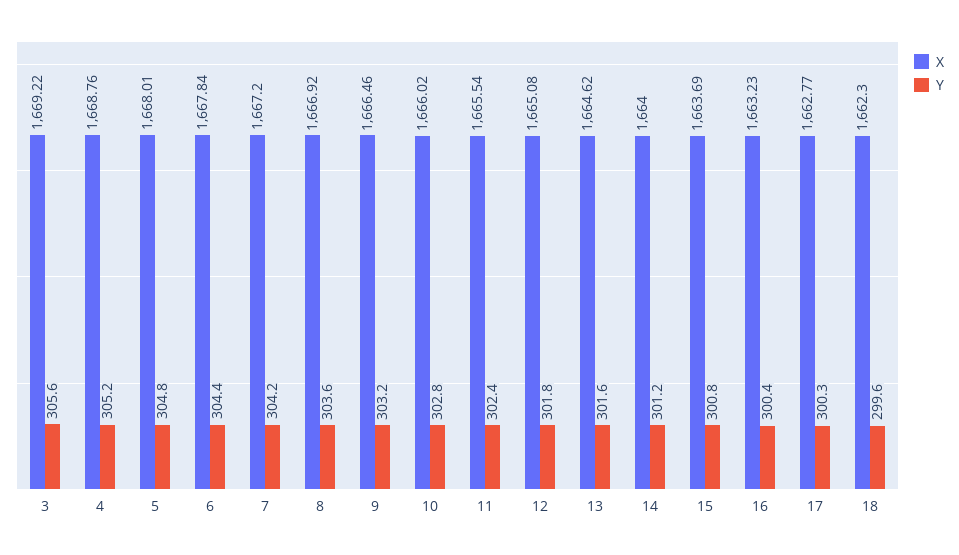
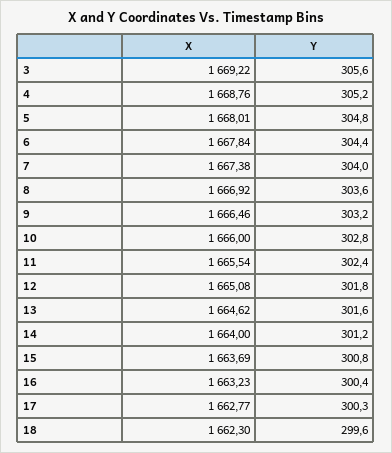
X, 7: 1667.2 -> 1667.38
Y, 7: 304.2 -> 304
X, 10: 1666.02 -> 1666

